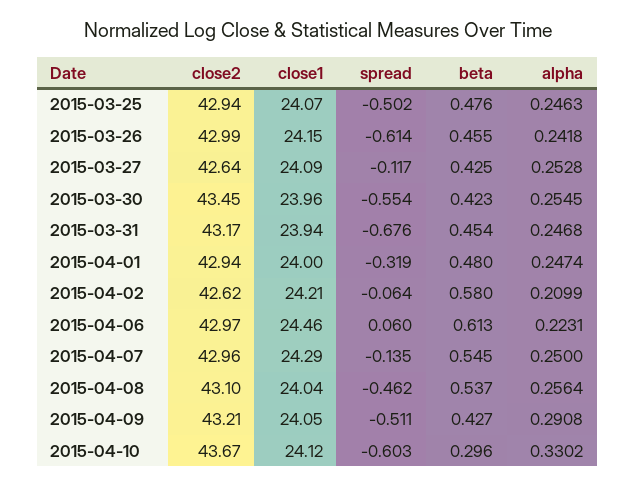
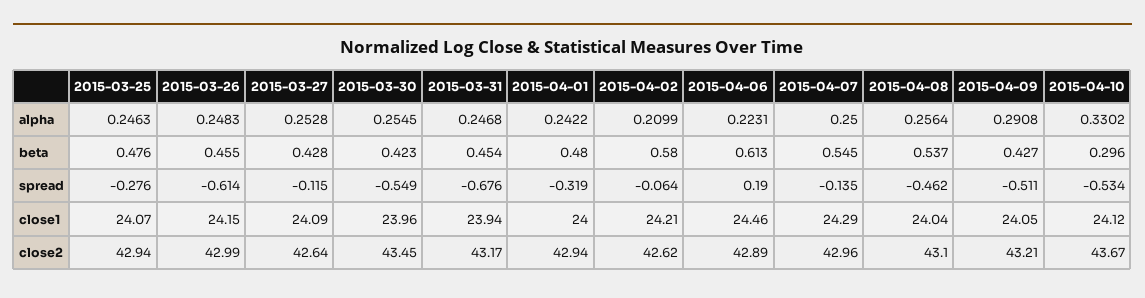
spread, 2015-03-25: -0.502 -> -0.276
alpha, 2015-03-26: 0.2418 -> 0.2483
spread, 2015-03-27: -0.117 -> -0.115
beta, 2015-03-27: 0.425 -> 0.428
spread, 2015-03-30: -0.554 -> -0.549
alpha, 2015-04-01: 0.2474 -> 0.2422
close2, 2015-04-06: 42.97 -> 42.89
spread, 2015-04-06: 0.06 -> 0.19
spread, 2015-04-10: -0.603 -> -0.534

